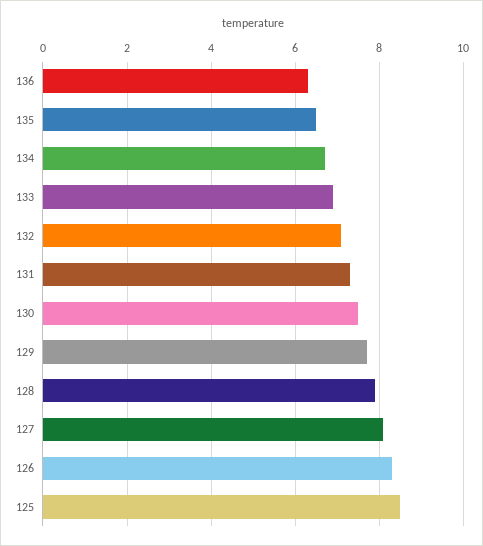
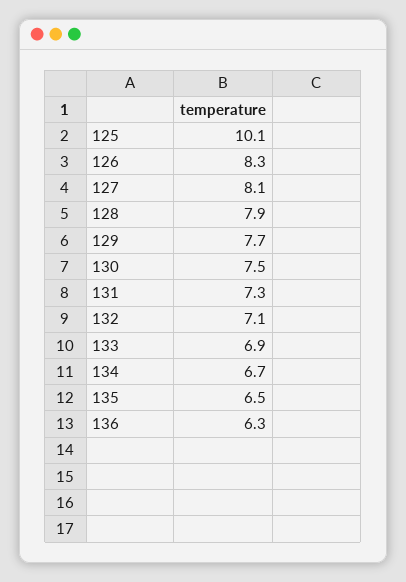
125: 8.5 -> 10.1

